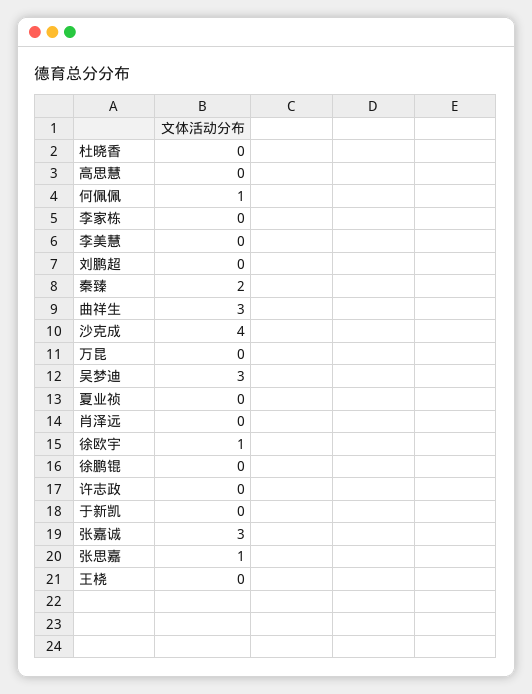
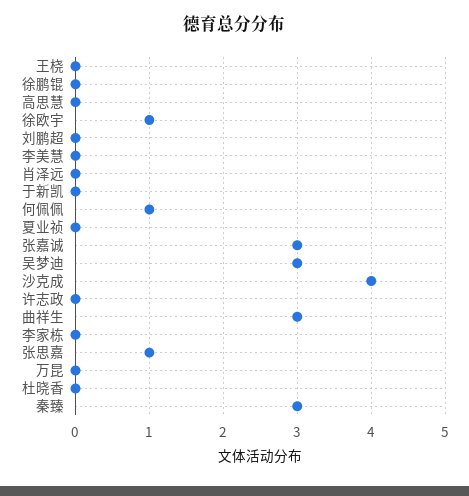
秦臻: 2 -> 3

